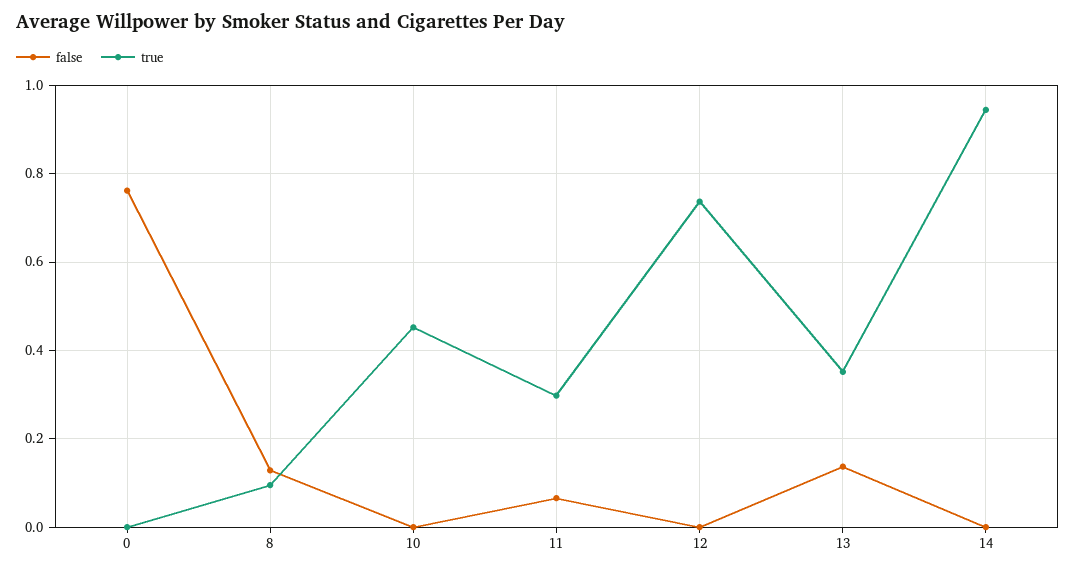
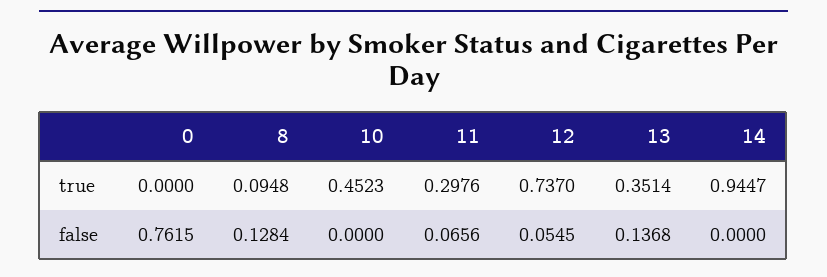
false, 12: 0 -> 0.0545

